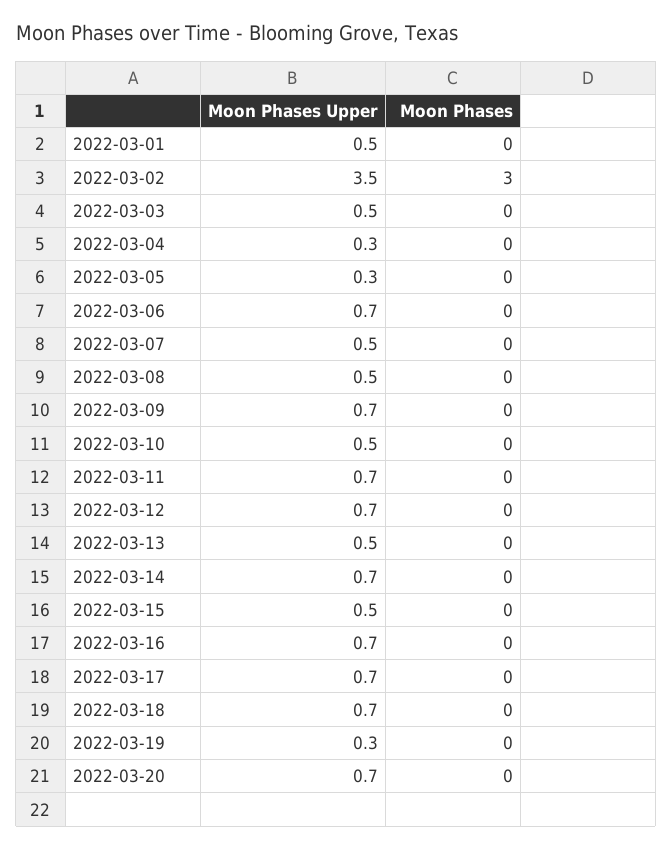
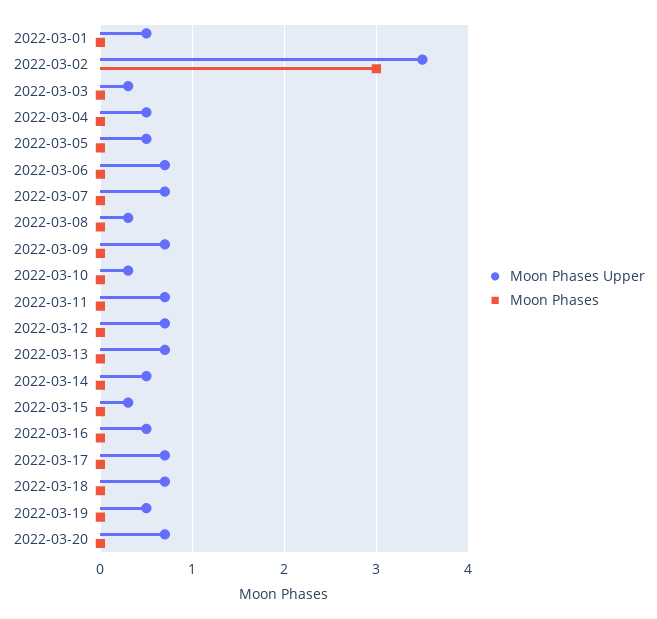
Moon Phases Upper, 2022-03-03: 0.5 -> 0.3
Moon Phases Upper, 2022-03-04: 0.3 -> 0.5
Moon Phases Upper, 2022-03-05: 0.3 -> 0.5
Moon Phases Upper, 2022-03-07: 0.5 -> 0.7
Moon Phases Upper, 2022-03-08: 0.5 -> 0.3
Moon Phases Upper, 2022-03-10: 0.5 -> 0.3
Moon Phases Upper, 2022-03-13: 0.5 -> 0.7
Moon Phases Upper, 2022-03-14: 0.7 -> 0.5
Moon Phases Upper, 2022-03-15: 0.5 -> 0.3
Moon Phases Upper, 2022-03-16: 0.7 -> 0.5
Moon Phases Upper, 2022-03-19: 0.3 -> 0.5

